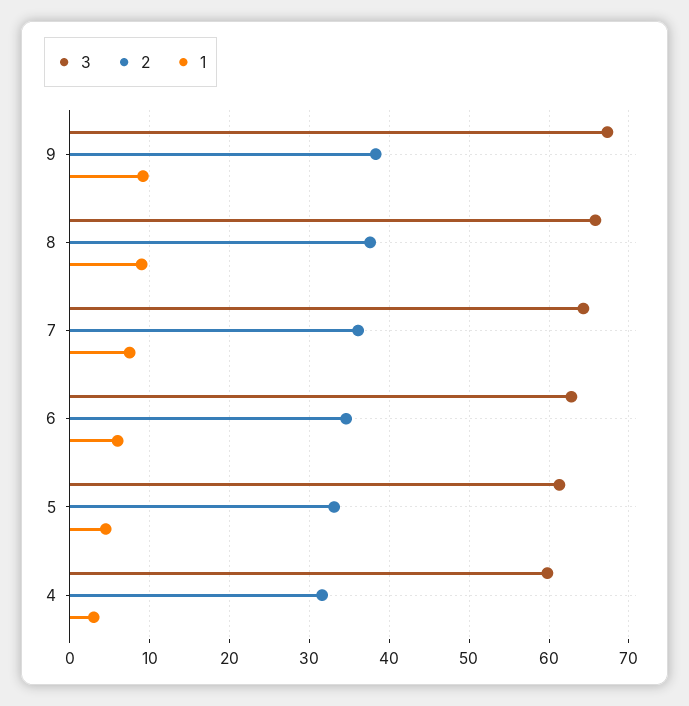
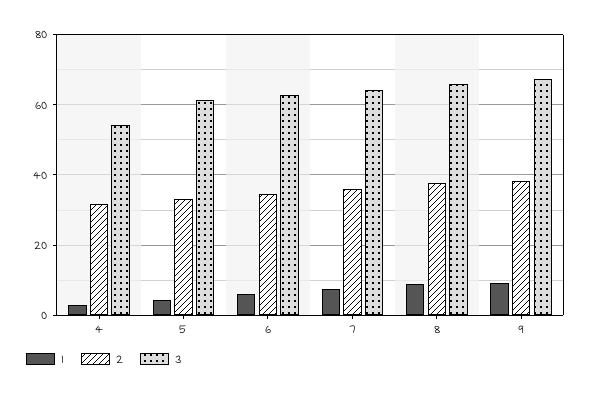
3, 4: 60 -> 54

